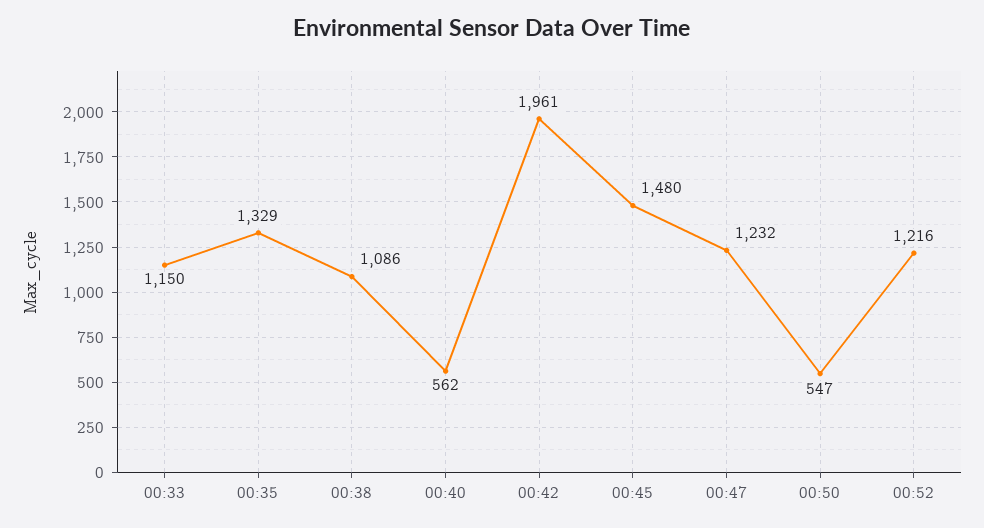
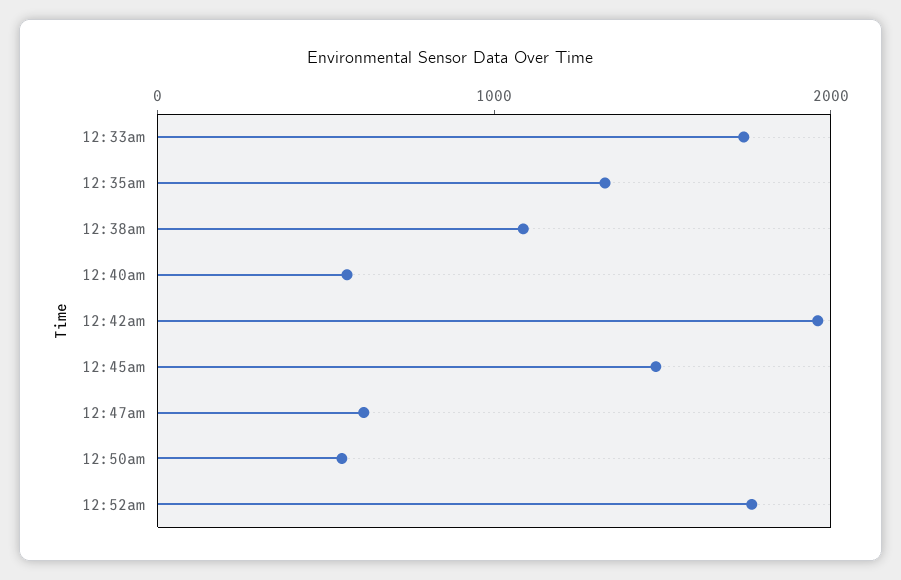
00:33: 1150 -> 1800
00:47: 1232 -> 600
00:52: 1216 -> 1800

